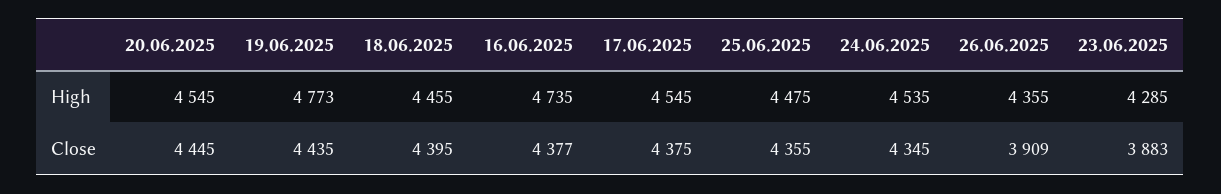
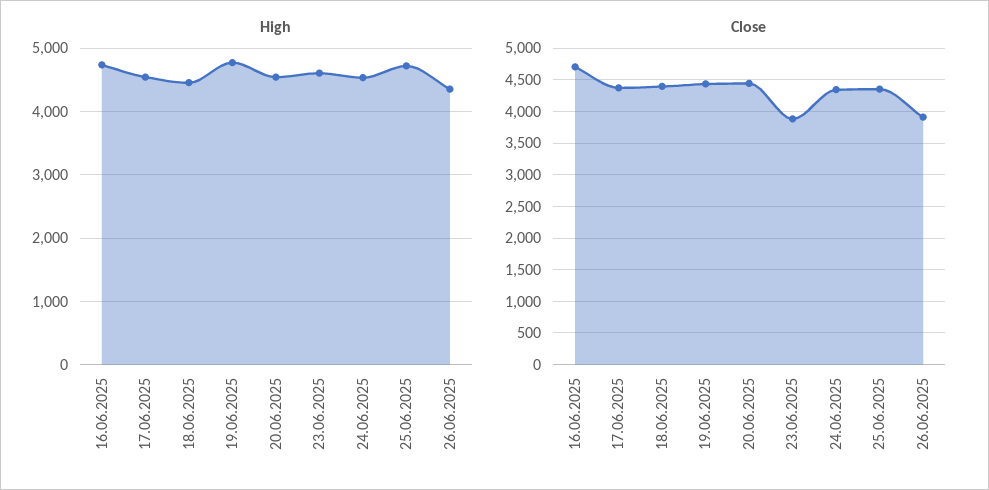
High, 25.06.2025: 4475 -> 4700
High, 23.06.2025: 4285 -> 4600
Close, 16.06.2025: 4377 -> 4700

